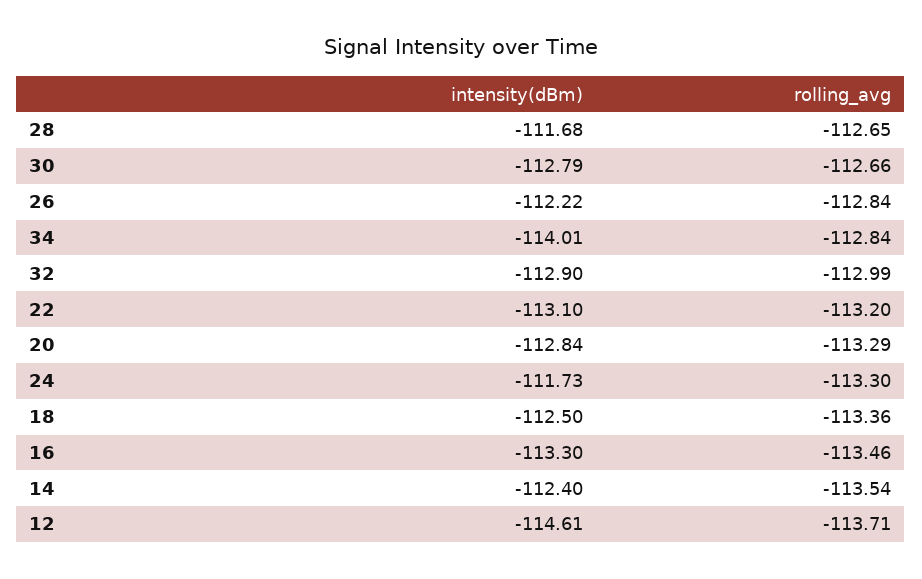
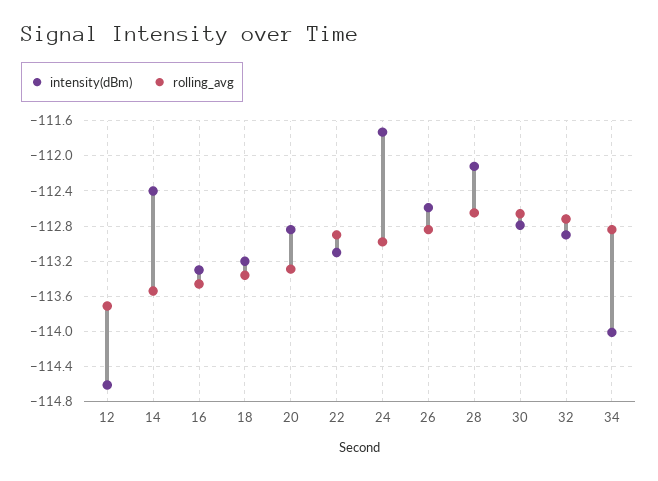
intensity(dBm), 28: -111.68 -> -112.1
intensity(dBm), 26: -112.22 -> -112.6
rolling_avg, 32: -112.99 -> -112.7
rolling_avg, 22: -113.2 -> -112.9
rolling_avg, 24: -113.3 -> -113
intensity(dBm), 18: -112.5 -> -113.2

